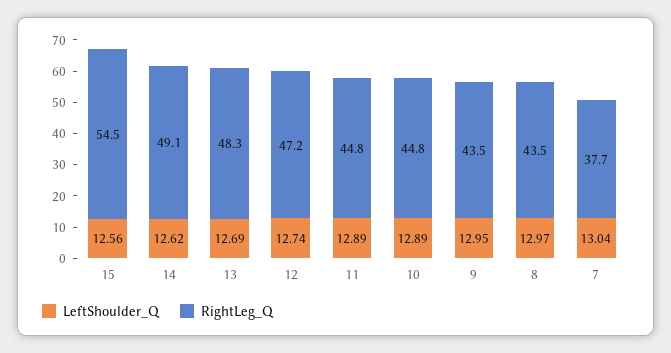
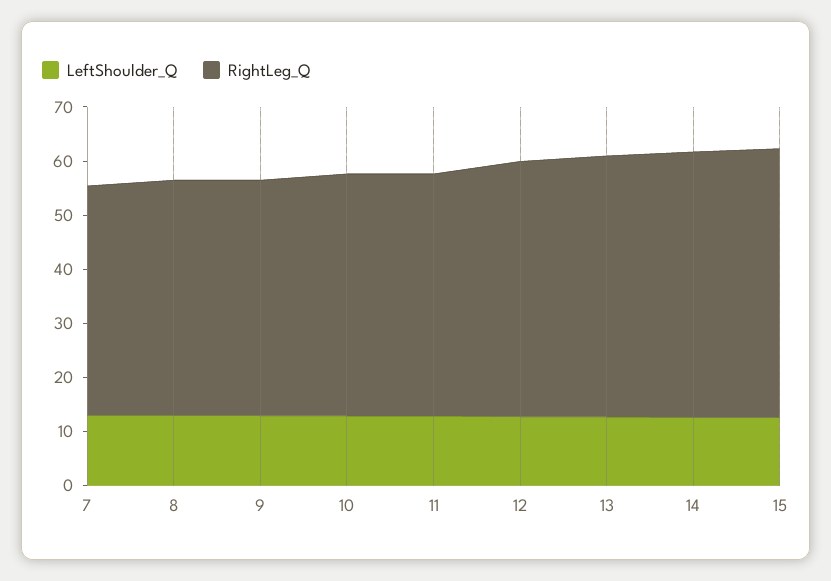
RightLeg_Q, 15: 54.5 -> 50
RightLeg_Q, 7: 37.7 -> 42

